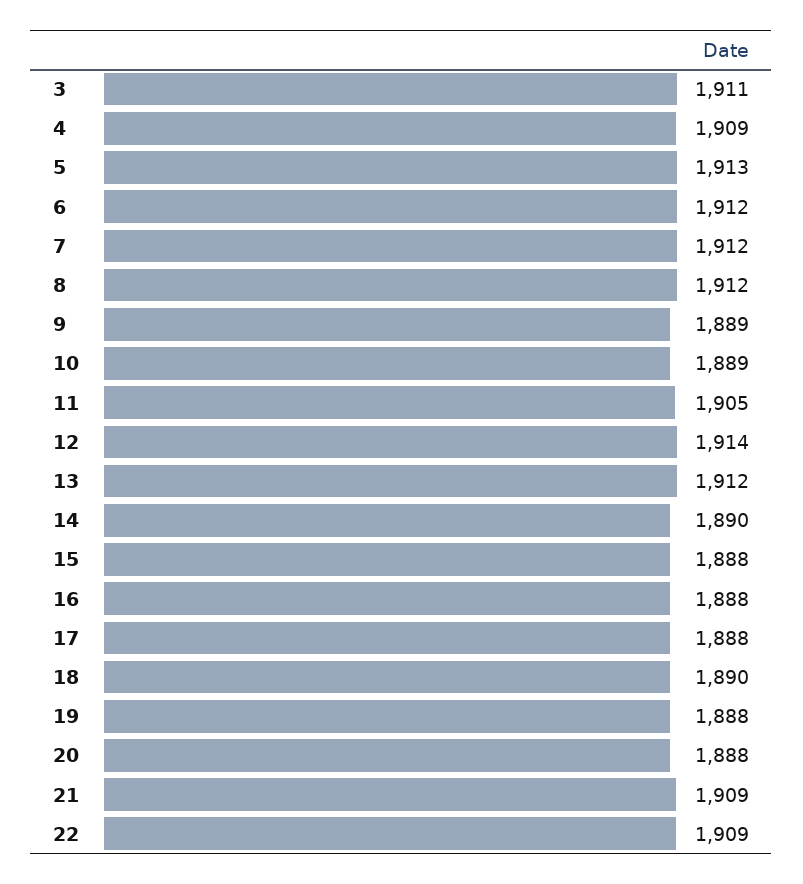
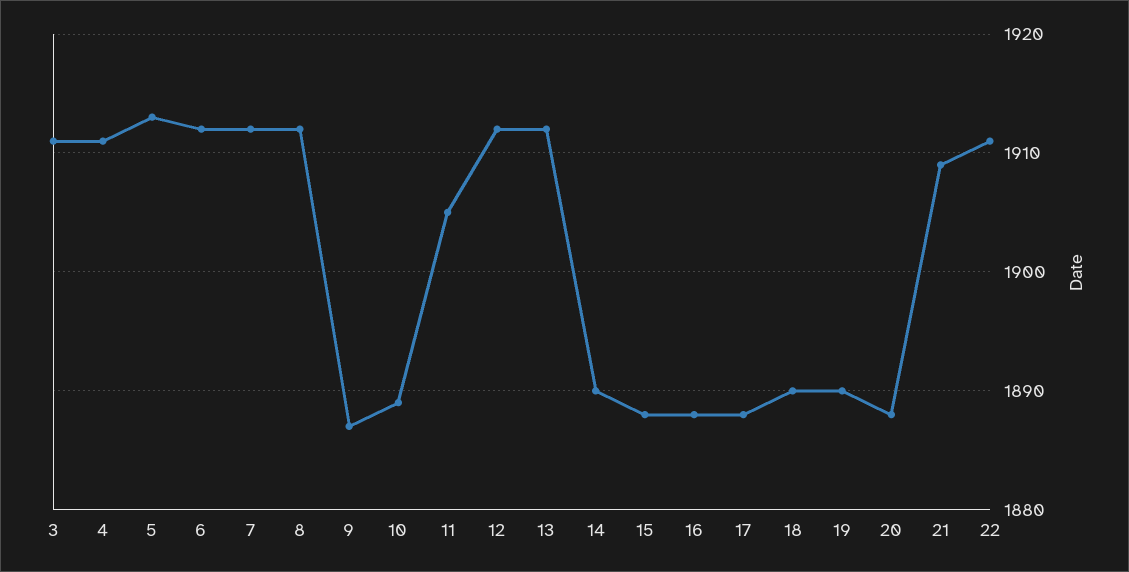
4: 1909 -> 1911
9: 1889 -> 1887
12: 1914 -> 1912
19: 1888 -> 1890
22: 1909 -> 1911

